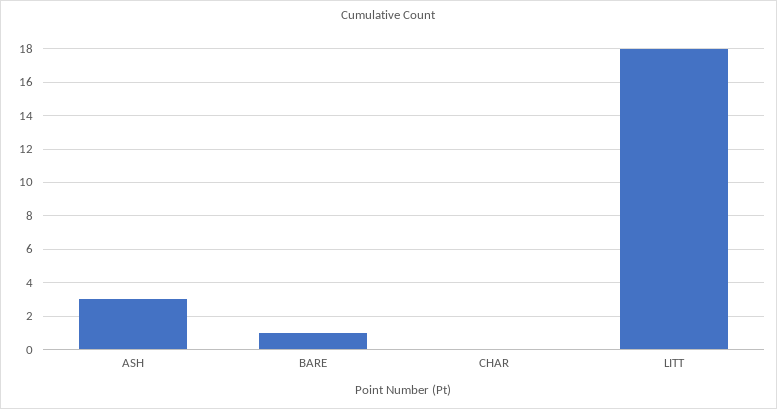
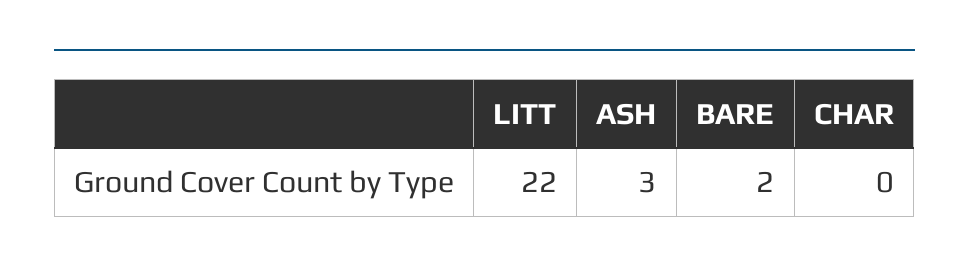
BARE: 1 -> 2
LITT: 18 -> 22

